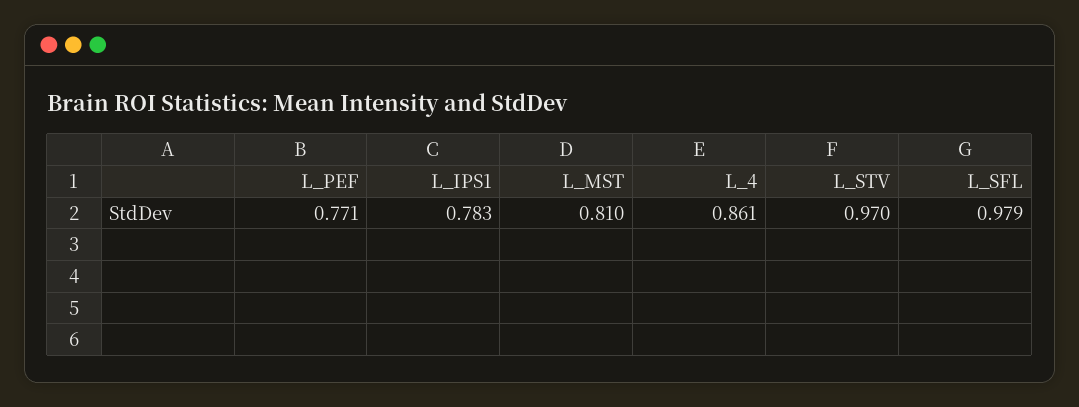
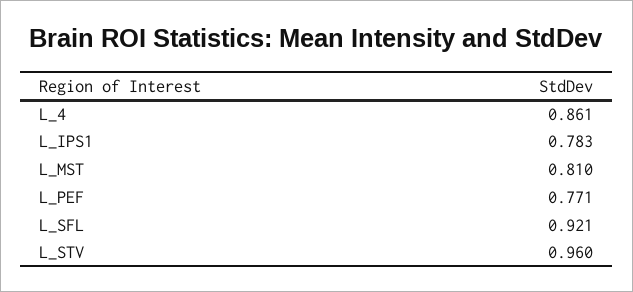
L_STV: 0.97 -> 0.96
L_SFL: 0.979 -> 0.921

